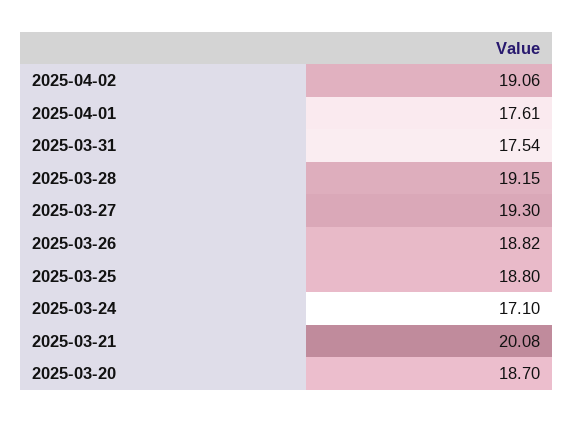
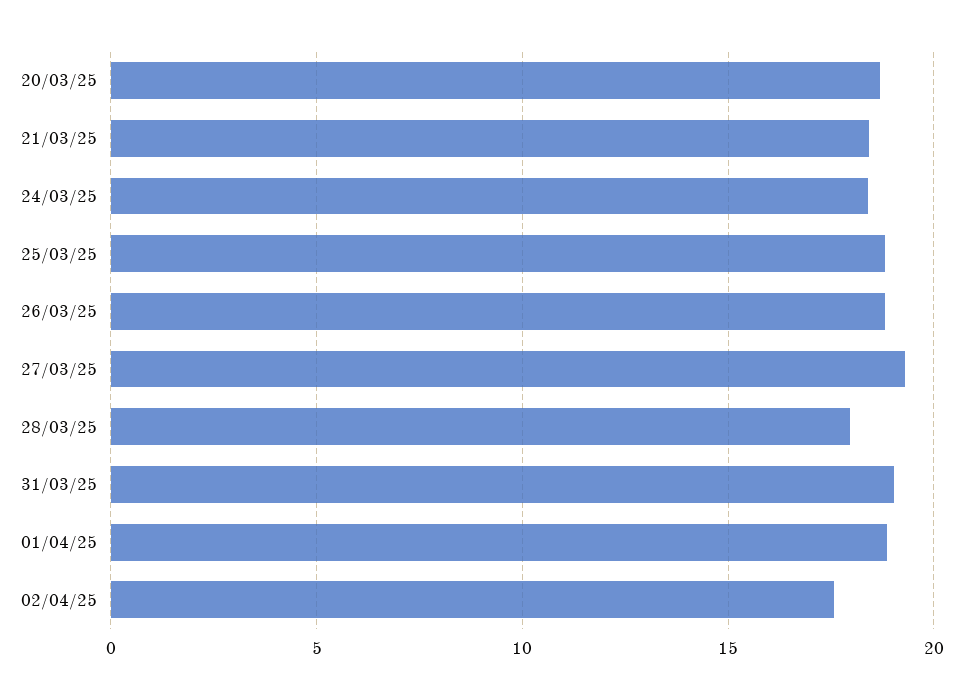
2025-04-02: 19.06 -> 17.5
2025-04-01: 17.61 -> 19
2025-03-31: 17.54 -> 19
2025-03-28: 19.15 -> 18
2025-03-24: 17.1 -> 18.5
2025-03-21: 20.08 -> 18.5

